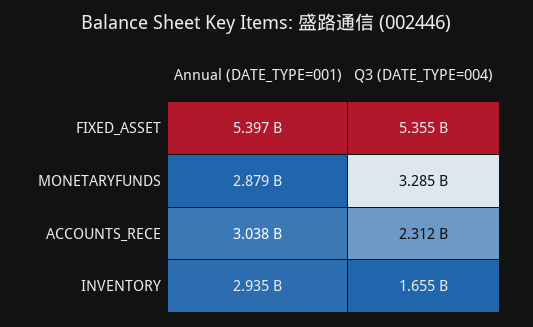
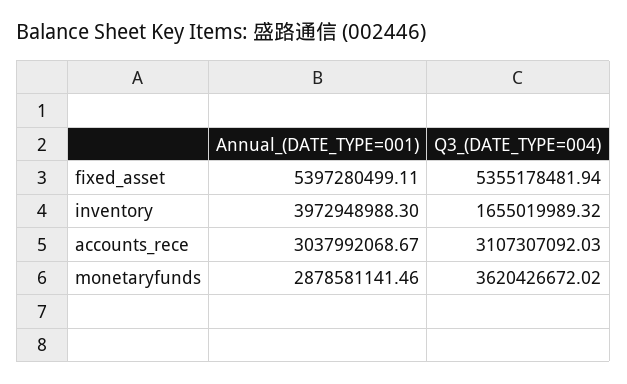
Q3 (DATE_TYPE=004), MONETARYFUNDS: 3285000000 -> 3620426672.02
Q3 (DATE_TYPE=004), ACCOUNTS_RECE: 2312000000 -> 3107307092.03
Annual (DATE_TYPE=001), INVENTORY: 2935000000 -> 3972948988.3

